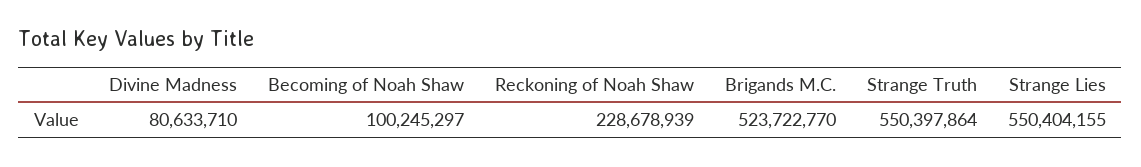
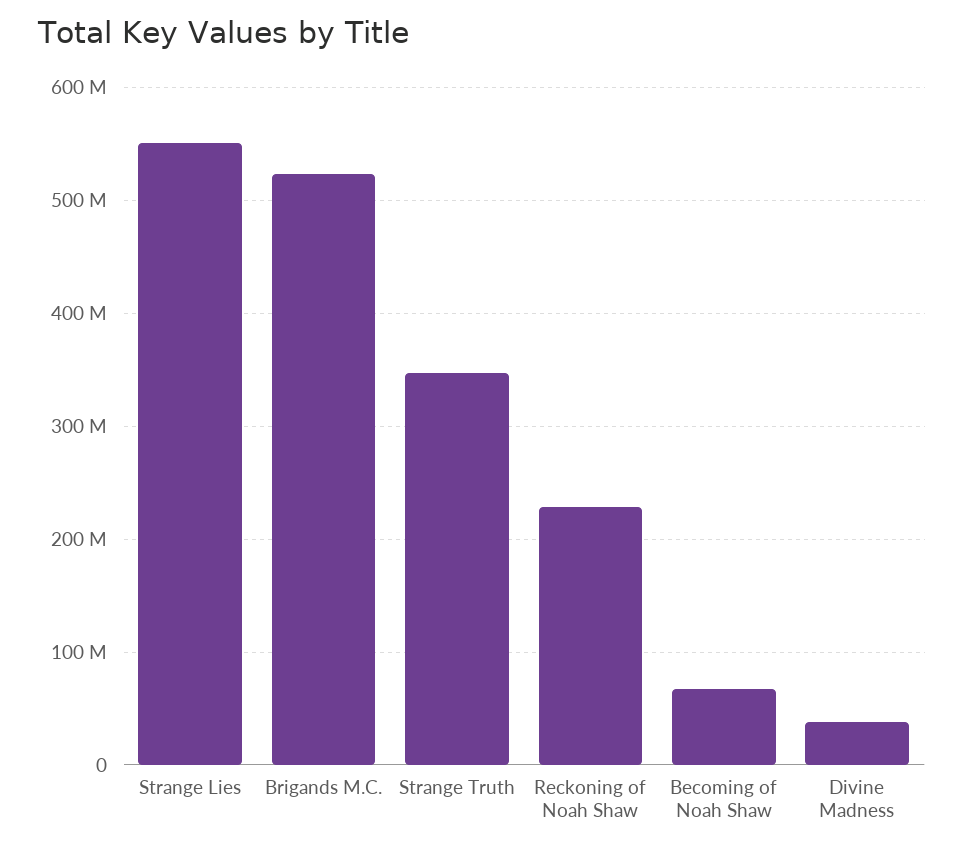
Divine Madness: 80633710 -> 40000000
Becoming of Noah Shaw: 100245297 -> 70000000
Strange Truth: 550397864 -> 350000000

